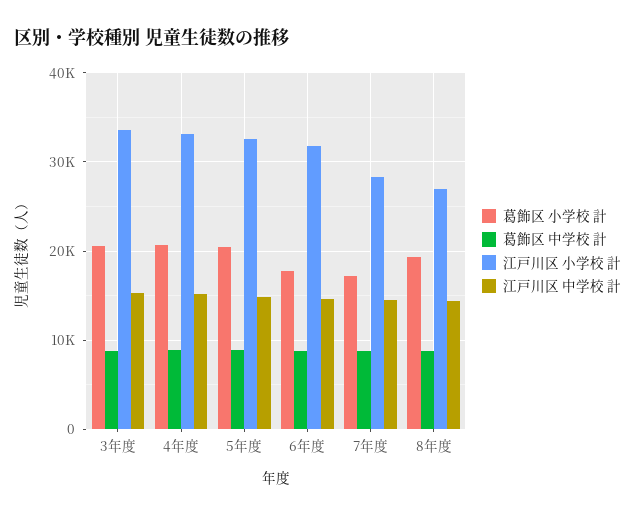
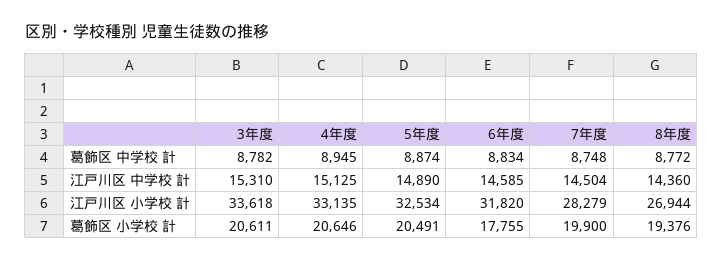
葛飾区 小学校 計, 7年度: 17000 -> 19900

